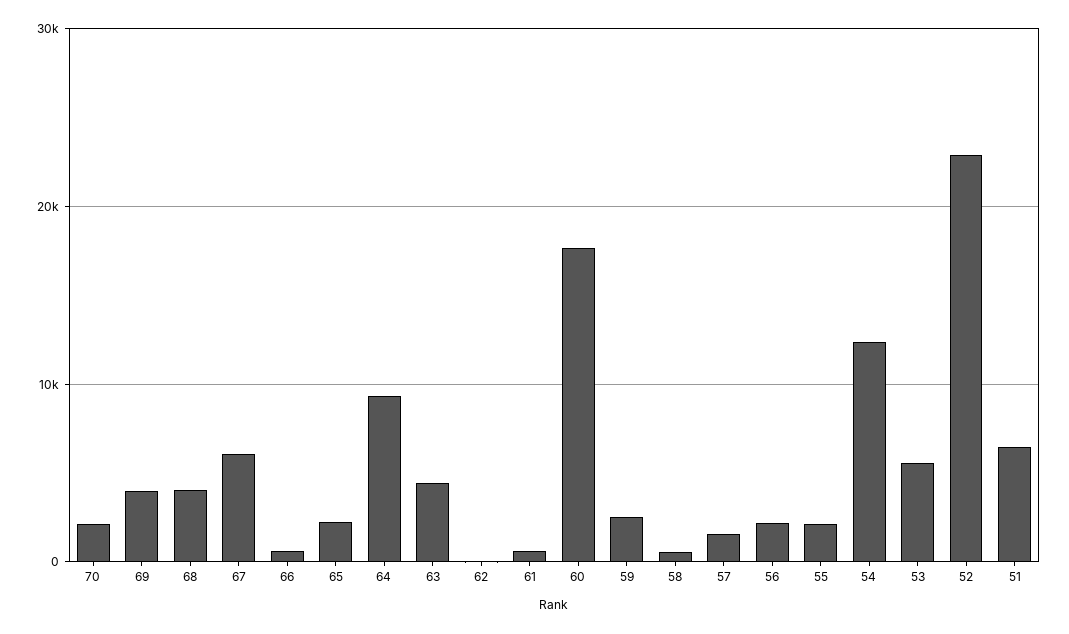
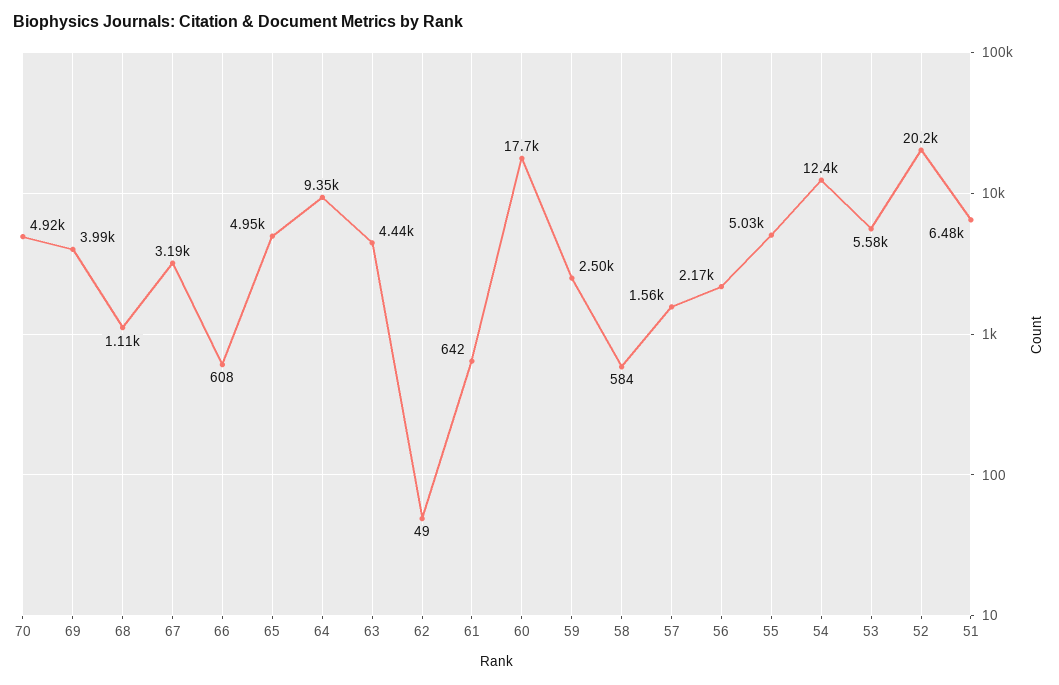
70: 2000 -> 4920
68: 4000 -> 1110
67: 6000 -> 3190
65: 2000 -> 4950
55: 2000 -> 5030
52: 23000 -> 20200

